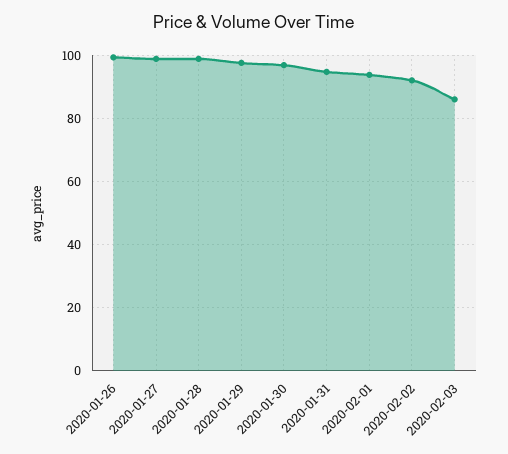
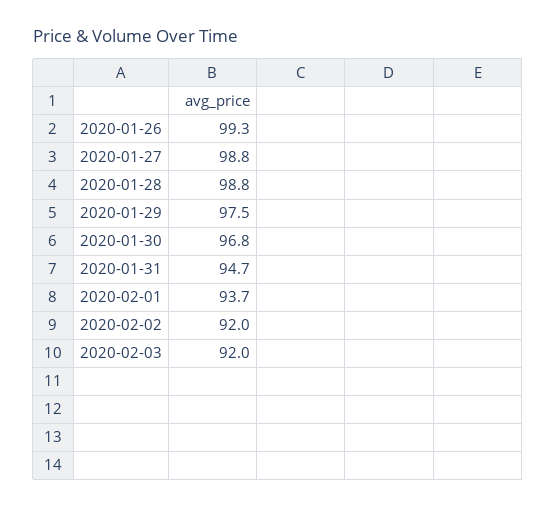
2020-02-03: 86 -> 92

